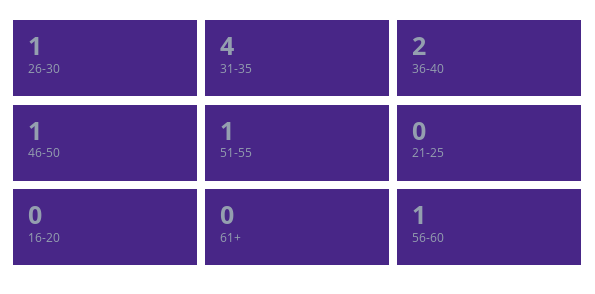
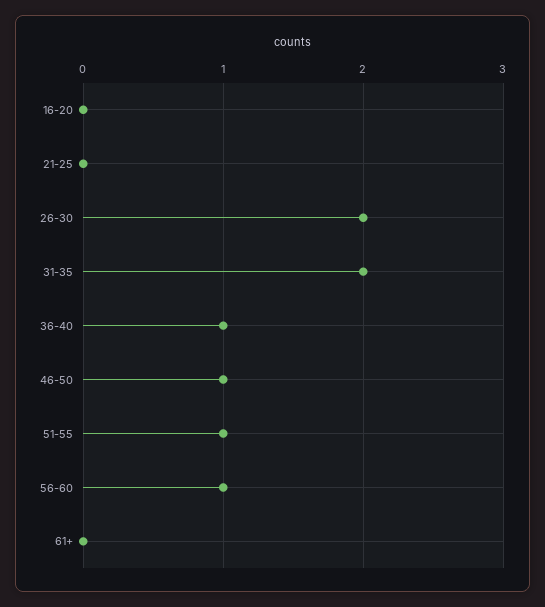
26-30: 1 -> 2
31-35: 4 -> 2
36-40: 2 -> 1

